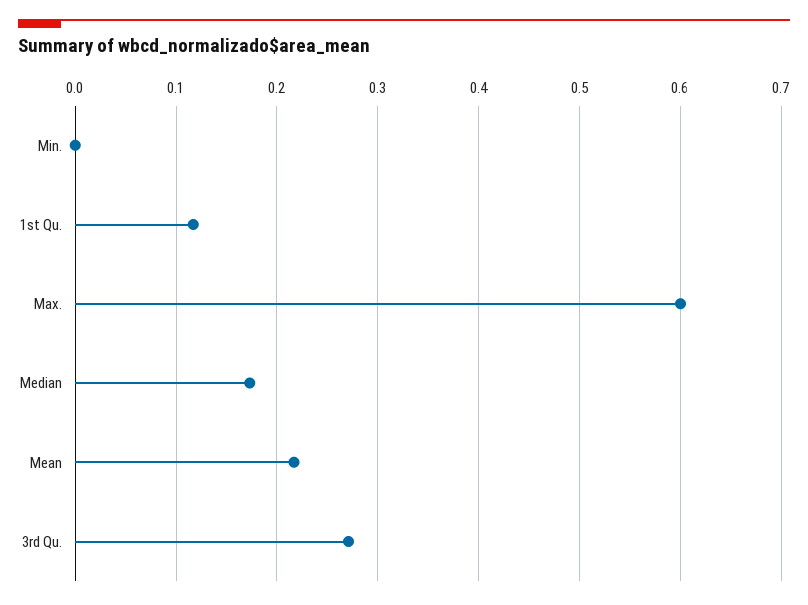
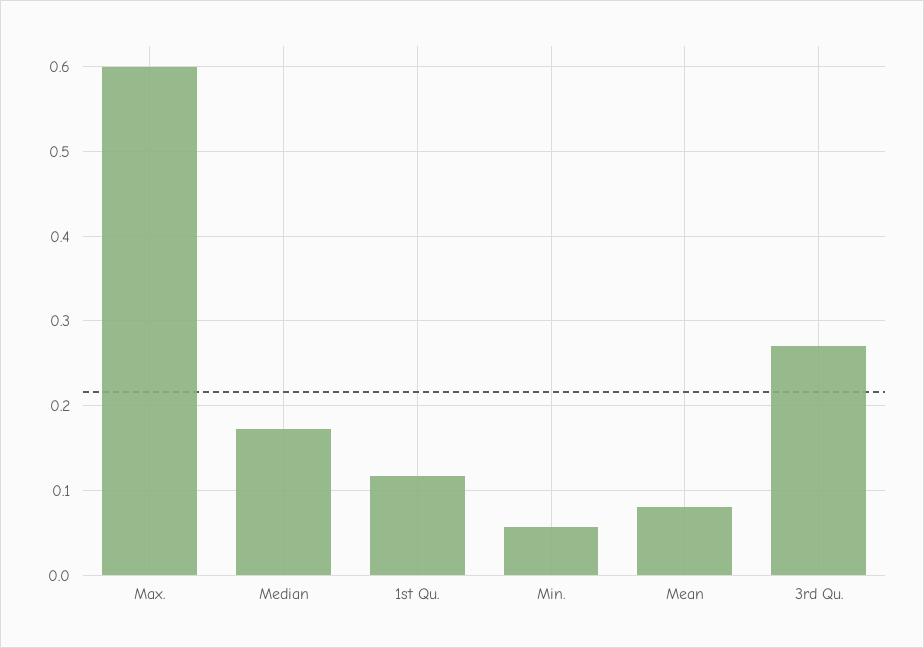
Min.: 0 -> 0.06
Mean: 0.22 -> 0.08

